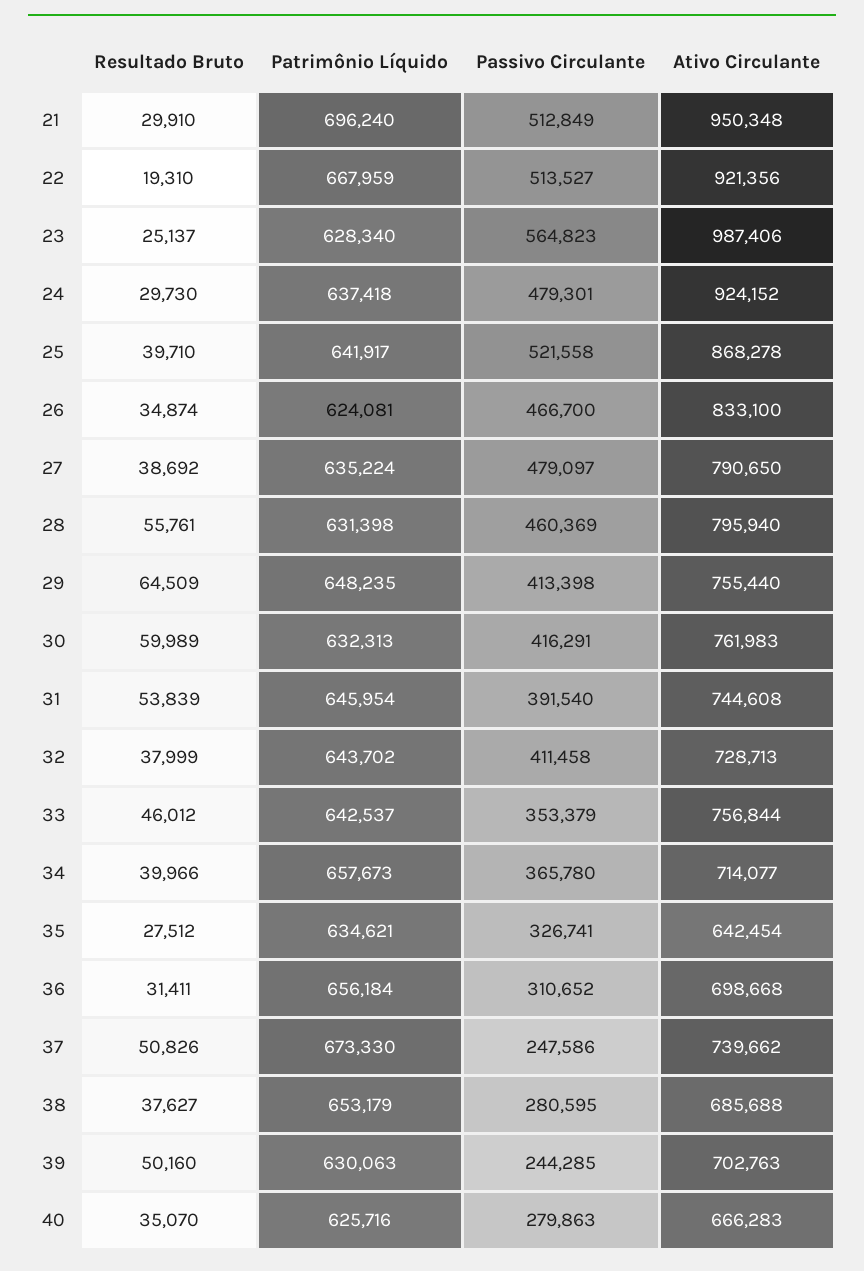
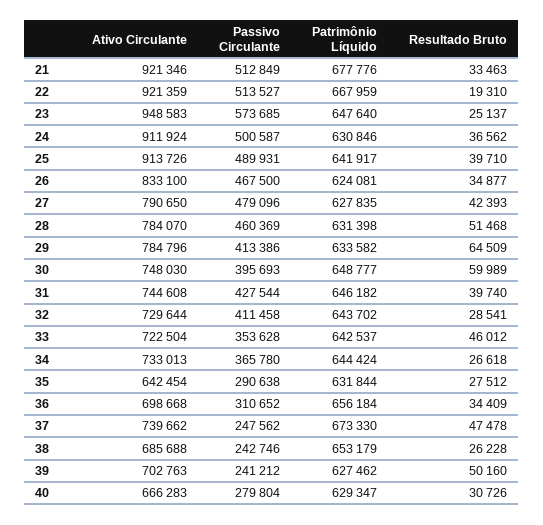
Resultado Bruto, 21: 29910 -> 33463
Patrimônio Líquido, 21: 696240 -> 677776
Ativo Circulante, 21: 950348 -> 921346
Ativo Circulante, 22: 921356 -> 921359
Patrimônio Líquido, 23: 628340 -> 647640
Passivo Circulante, 23: 564823 -> 573685
Ativo Circulante, 23: 987406 -> 948583
Resultado Bruto, 24: 29730 -> 36562
Patrimônio Líquido, 24: 637418 -> 630846
Passivo Circulante, 24: 479301 -> 500587
Ativo Circulante, 24: 924152 -> 911924
Passivo Circulante, 25: 521558 -> 489931
Ativo Circulante, 25: 868278 -> 913726
Resultado Bruto, 26: 34874 -> 34877
Passivo Circulante, 26: 466700 -> 467500
Resultado Bruto, 27: 38692 -> 42393
Patrimônio Líquido, 27: 635224 -> 627835
Passivo Circulante, 27: 479097 -> 479096
Resultado Bruto, 28: 55761 -> 51468
Ativo Circulante, 28: 795940 -> 784070
Patrimônio Líquido, 29: 648235 -> 633582
Passivo Circulante, 29: 413398 -> 413386
Ativo Circulante, 29: 755440 -> 784796
Patrimônio Líquido, 30: 632313 -> 648777
Passivo Circulante, 30: 416291 -> 395693
Ativo Circulante, 30: 761983 -> 748030
Resultado Bruto, 31: 53839 -> 39740
Patrimônio Líquido, 31: 645954 -> 646182
Passivo Circulante, 31: 391540 -> 427544
Resultado Bruto, 32: 37999 -> 28541
Ativo Circulante, 32: 728713 -> 729644
Passivo Circulante, 33: 353379 -> 353628
Ativo Circulante, 33: 756844 -> 722504
Resultado Bruto, 34: 39966 -> 26618
Patrimônio Líquido, 34: 657673 -> 644424
Ativo Circulante, 34: 714077 -> 733013
Patrimônio Líquido, 35: 634621 -> 631844
Passivo Circulante, 35: 326741 -> 290638
Resultado Bruto, 36: 31411 -> 34409
Resultado Bruto, 37: 50826 -> 47478
Passivo Circulante, 37: 247586 -> 247562
Resultado Bruto, 38: 37627 -> 26228
Passivo Circulante, 38: 280595 -> 242746
Patrimônio Líquido, 39: 630063 -> 627462
Passivo Circulante, 39: 244285 -> 241212
Resultado Bruto, 40: 35070 -> 30726
Patrimônio Líquido, 40: 625716 -> 629347
Passivo Circulante, 40: 279863 -> 279804

